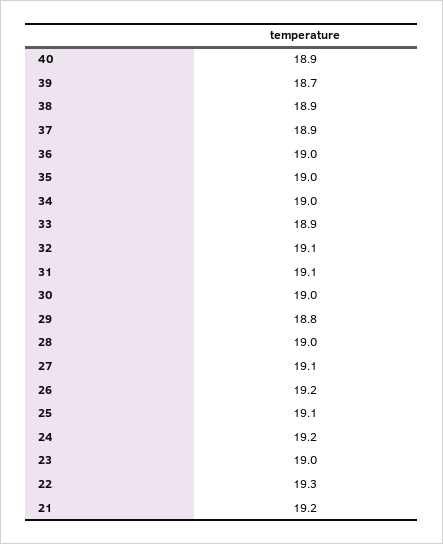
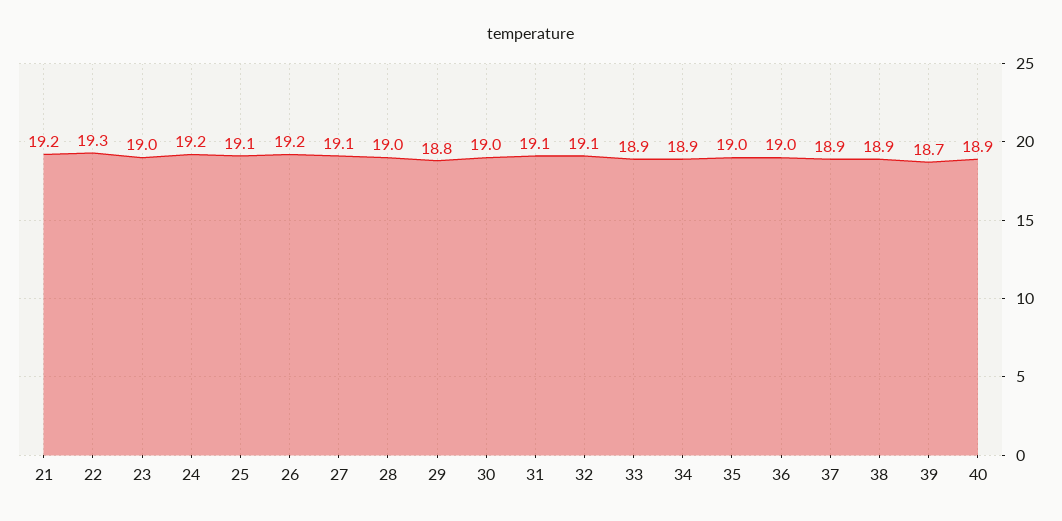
34: 19 -> 18.9

